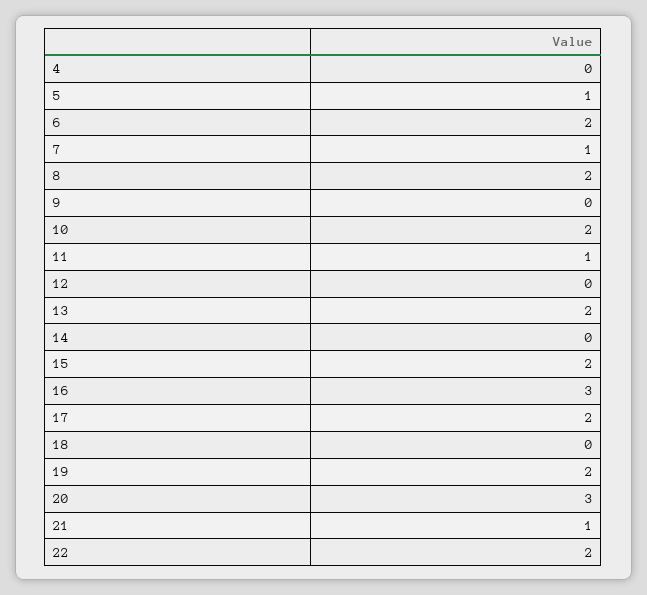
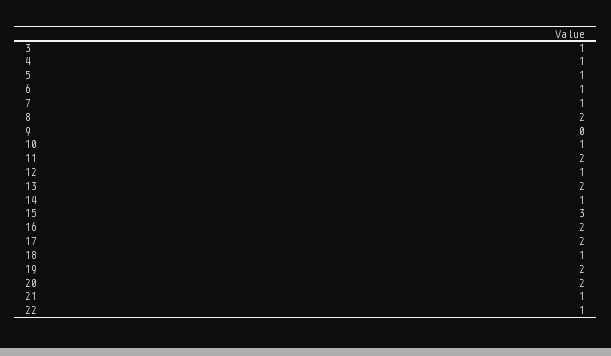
4: 0 -> 1
6: 2 -> 1
10: 2 -> 1
11: 1 -> 2
12: 0 -> 1
14: 0 -> 1
15: 2 -> 3
16: 3 -> 2
18: 0 -> 1
20: 3 -> 2
22: 2 -> 1
3: none -> 1

